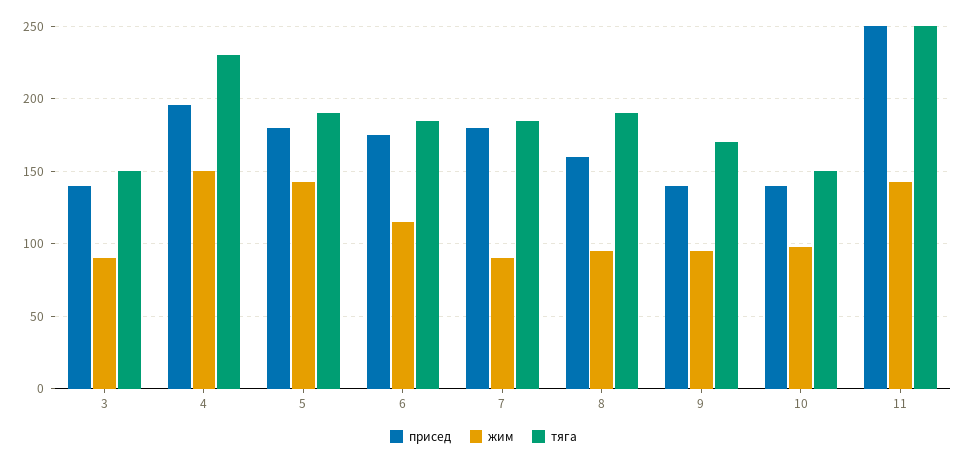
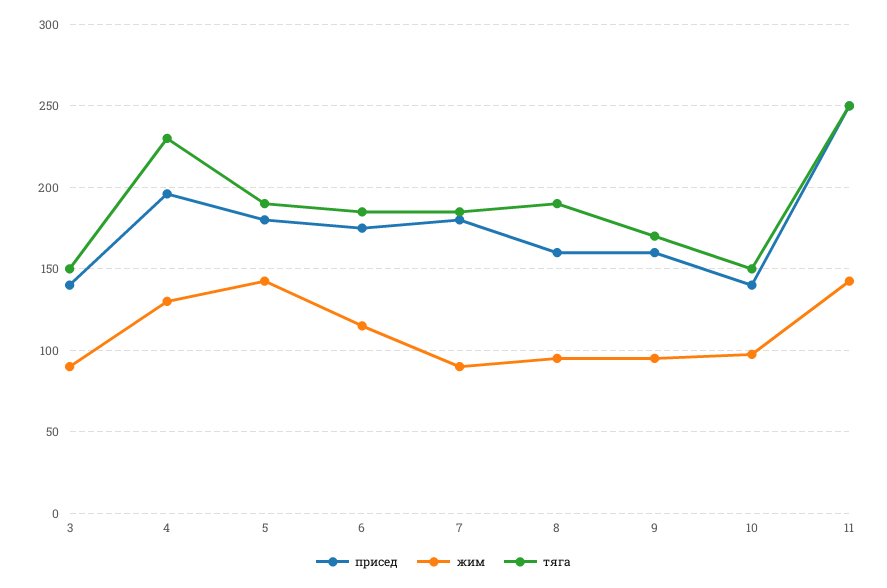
жим, 4: 150 -> 130
присед, 9: 140 -> 160

